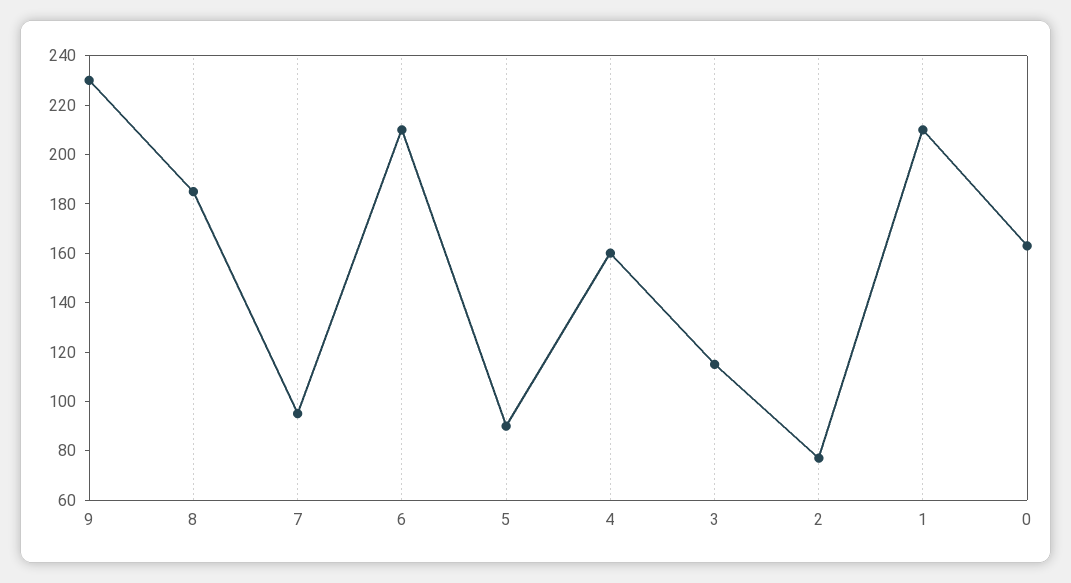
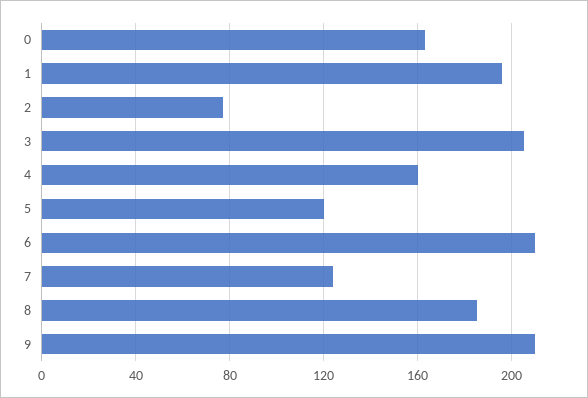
9: 230 -> 210
7: 95 -> 125
5: 90 -> 120
3: 115 -> 205
1: 210 -> 195

